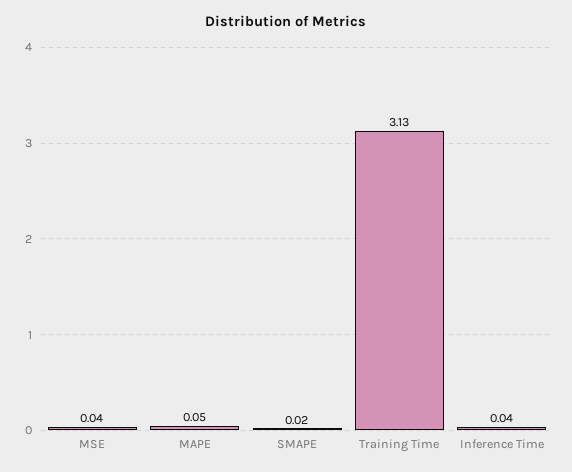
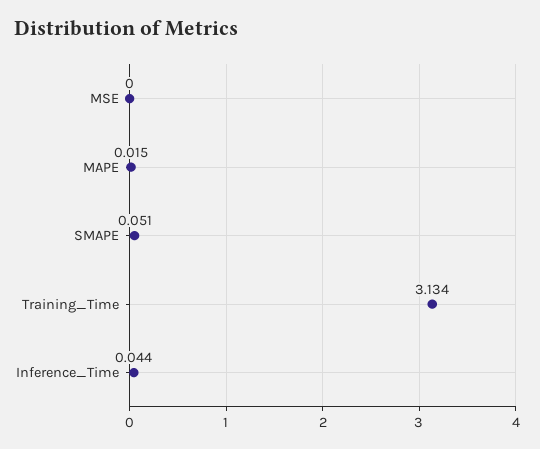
MSE: 0.04 -> 0
MAPE: 0.05 -> 0.015
SMAPE: 0.02 -> 0.051

